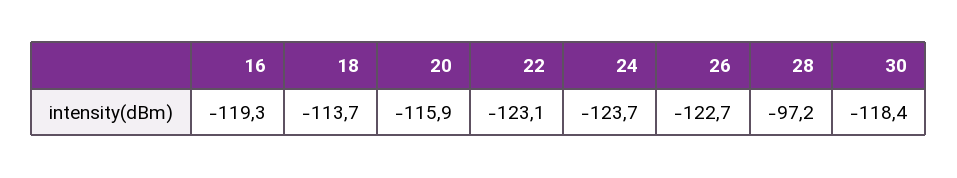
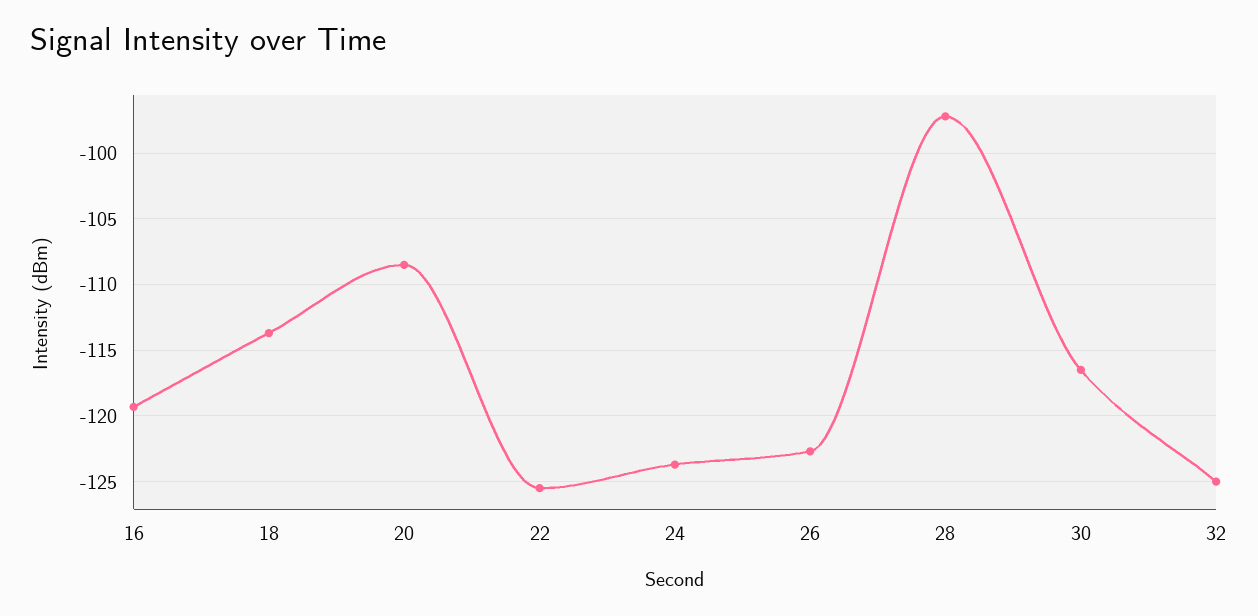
20: -115.9 -> -108.5
22: -123.1 -> -125.5
30: -118.4 -> -116.5
32: none -> -125

